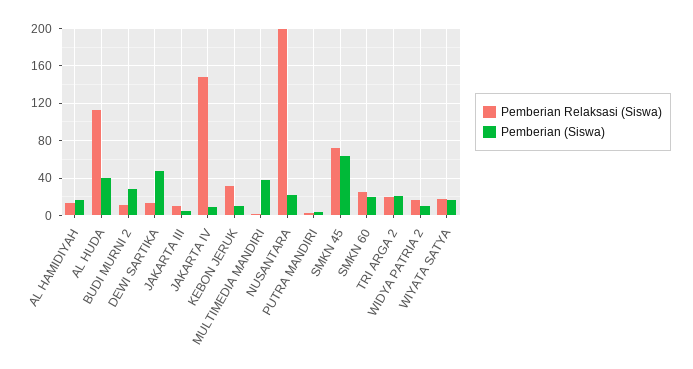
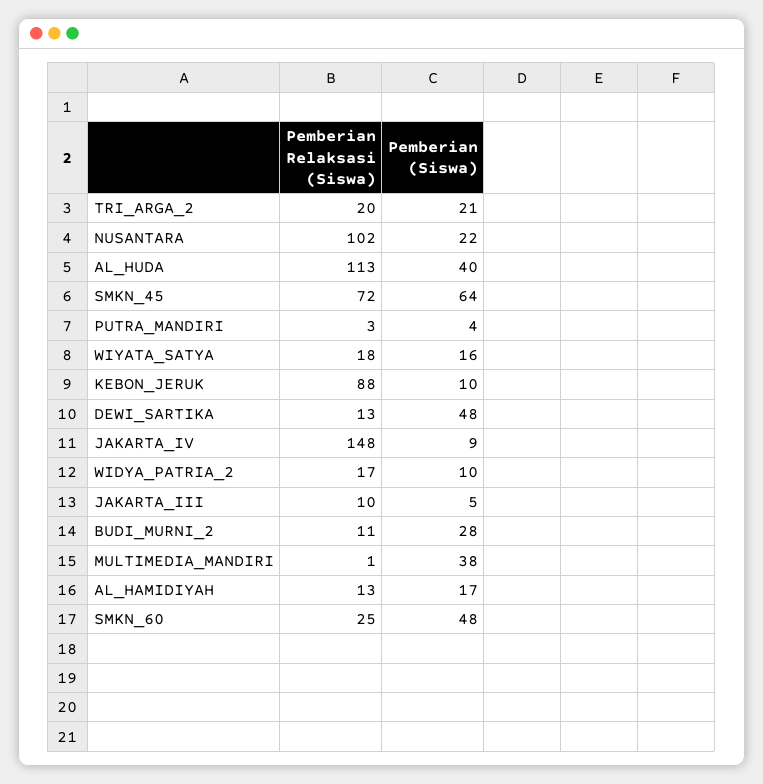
Pemberian Relaksasi (Siswa), KEBON JERUK: 30 -> 88
Pemberian Relaksasi (Siswa), NUSANTARA: 200 -> 102
Pemberian (Siswa), SMKN 60: 20 -> 48

